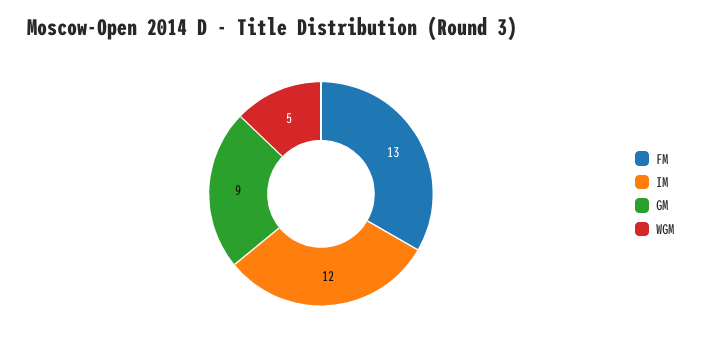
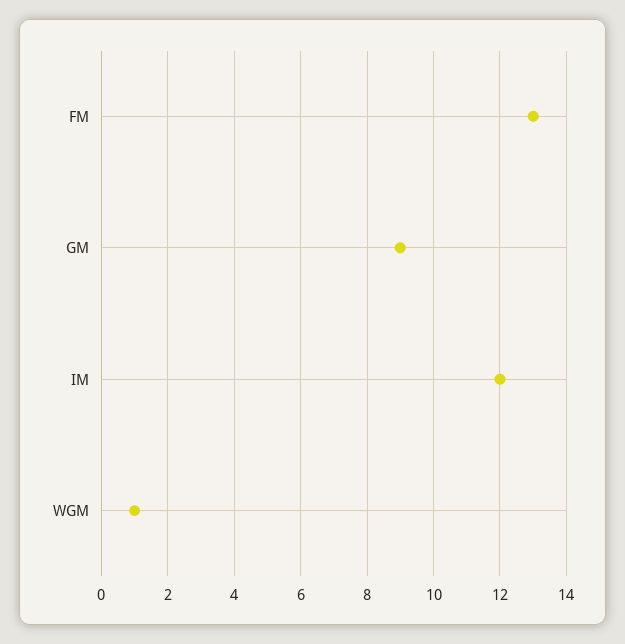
WGM: 5 -> 1

